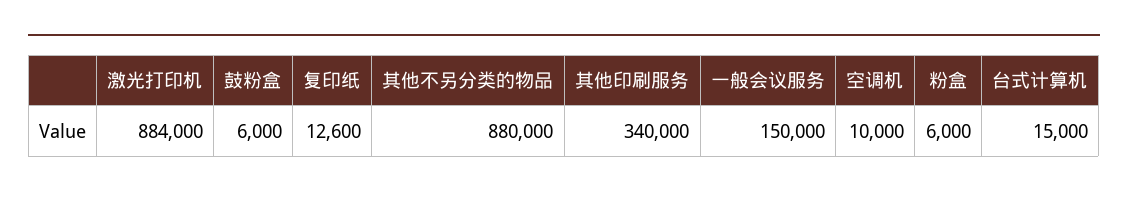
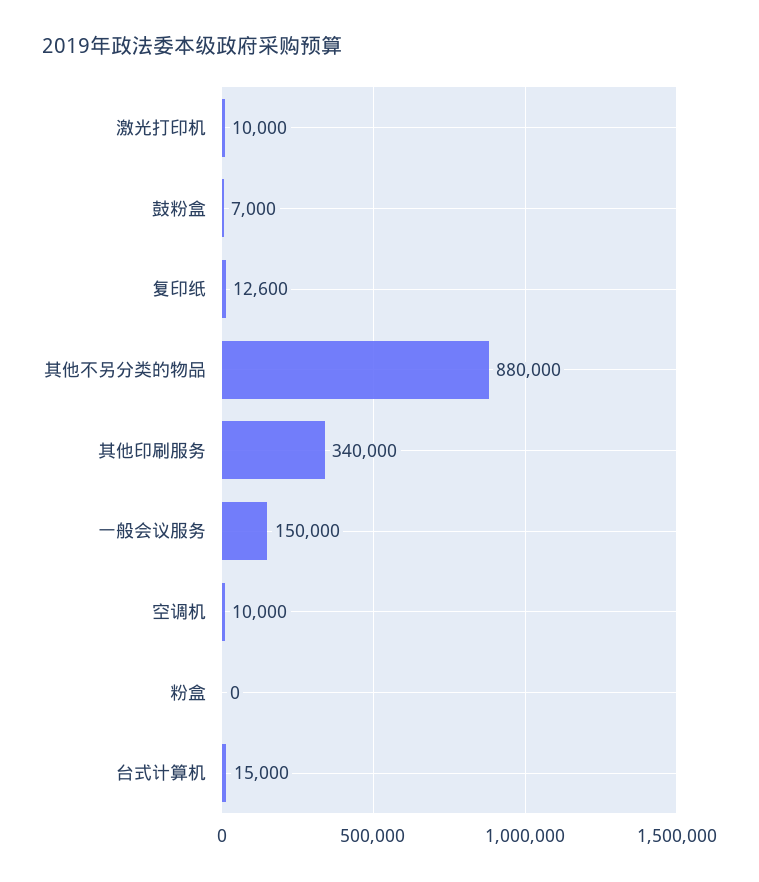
激光打印机: 884000 -> 10000
鼓粉盒: 6000 -> 7000
粉盒: 6000 -> 0

